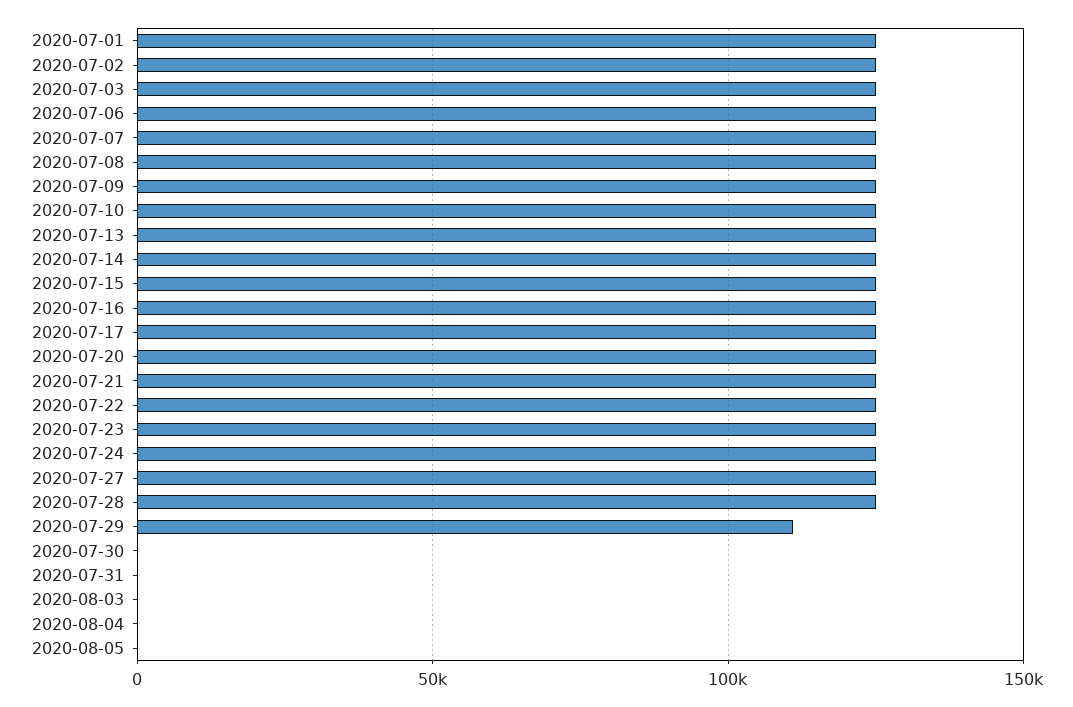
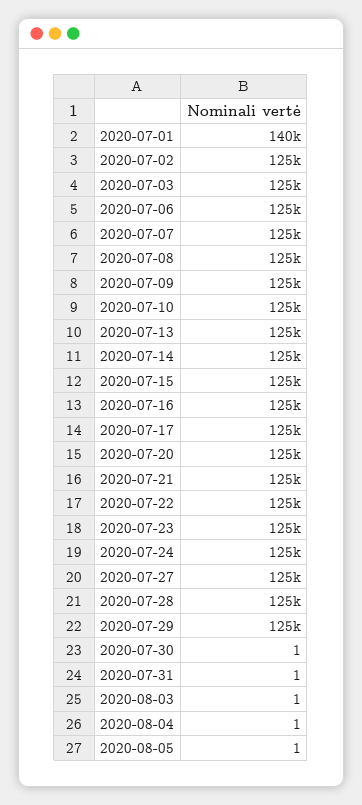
2020-07-01: 125000 -> 140000
2020-07-29: 110000 -> 125000

